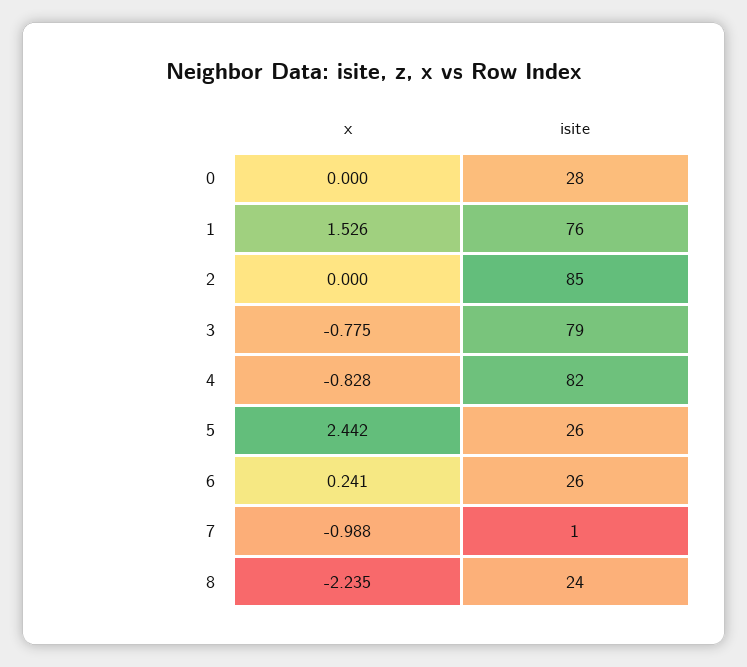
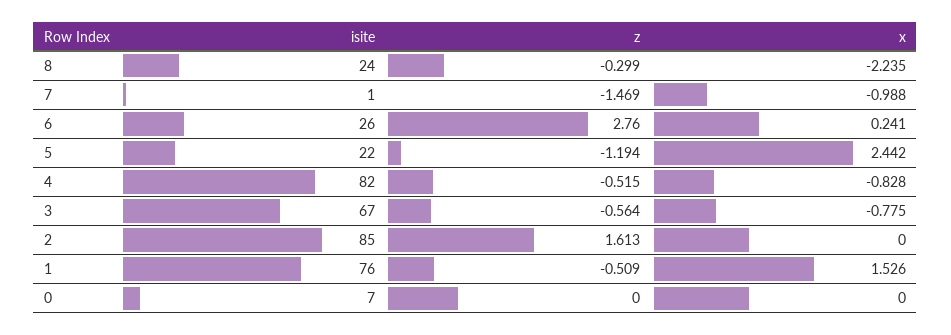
isite, 0: 28 -> 7
isite, 3: 79 -> 67
isite, 5: 26 -> 22
z, 8: none -> -0.299
z, 7: none -> -1.469
z, 6: none -> 2.76
z, 5: none -> -1.194
z, 4: none -> -0.515
z, 3: none -> -0.564
z, 2: none -> 1.613
z, 1: none -> -0.509
z, 0: none -> 0

